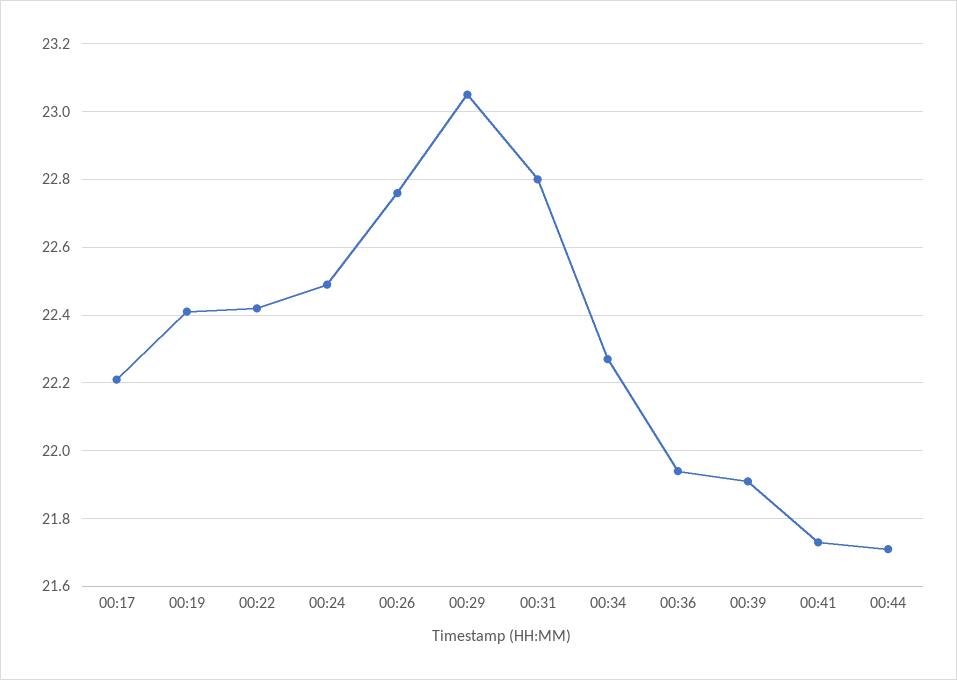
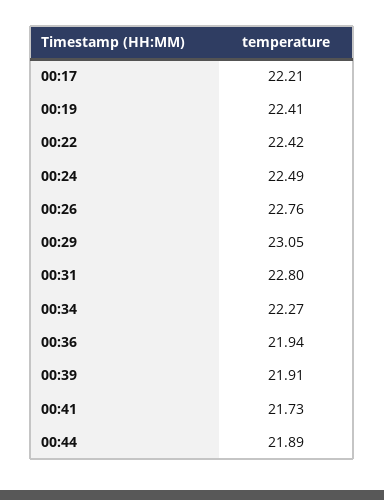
00:44: 21.7 -> 21.89

